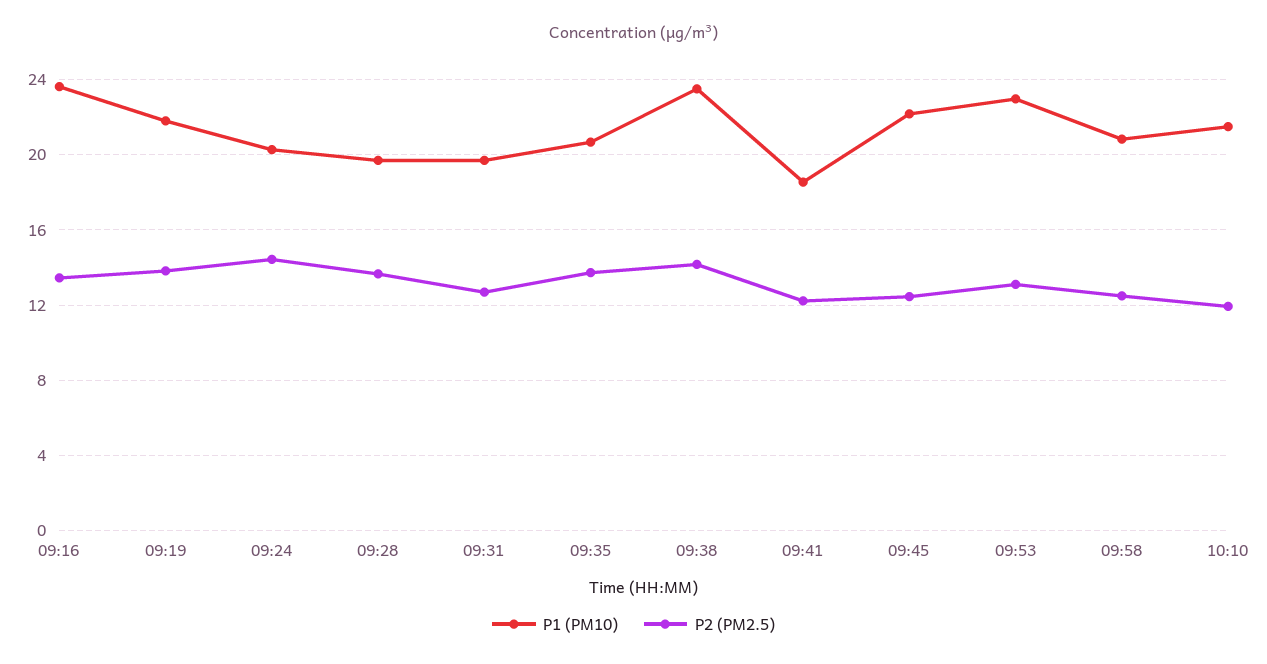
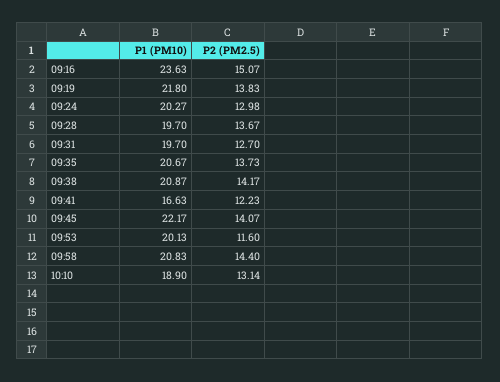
P2 (PM2.5), 09:16: 13.5 -> 15.07
P2 (PM2.5), 09:24: 14.5 -> 12.98
P1 (PM10), 09:38: 23.5 -> 20.87
P1 (PM10), 09:41: 18.5 -> 16.63
P2 (PM2.5), 09:45: 12.5 -> 14.07
P1 (PM10), 09:53: 23 -> 20.13
P2 (PM2.5), 09:53: 13 -> 11.6
P2 (PM2.5), 09:58: 12.5 -> 14.4
P1 (PM10), 10:10: 21.5 -> 18.9
P2 (PM2.5), 10:10: 12 -> 13.14

